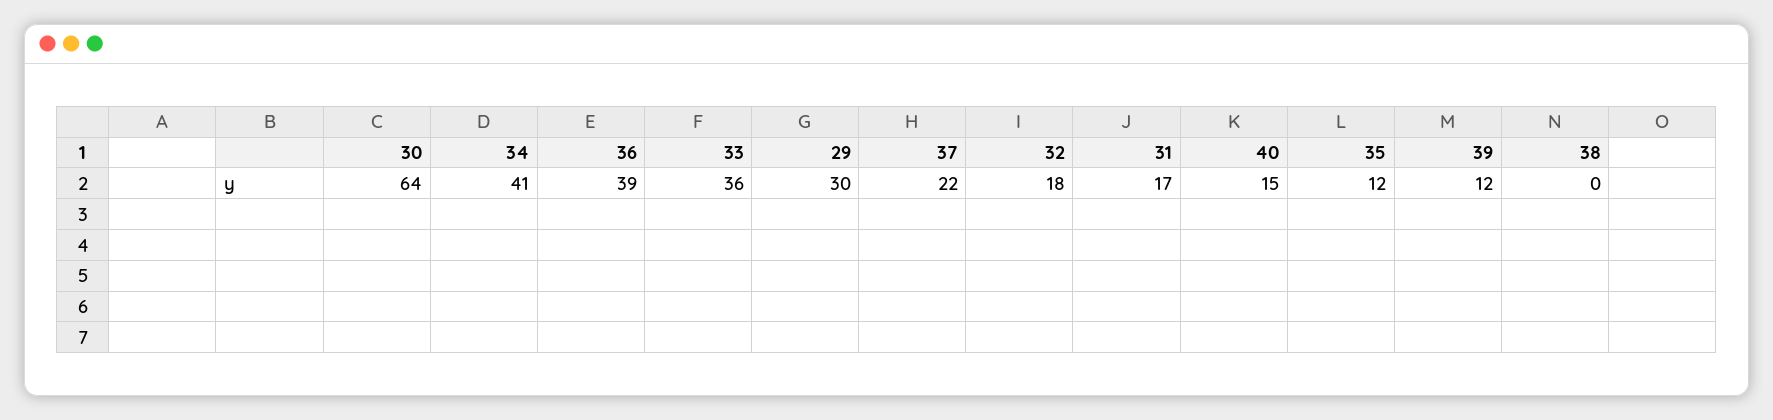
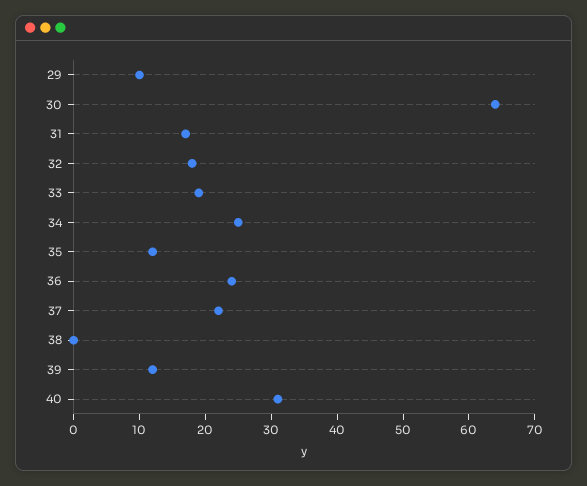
34: 41 -> 25
36: 39 -> 25
33: 36 -> 20
29: 30 -> 10
40: 15 -> 30

